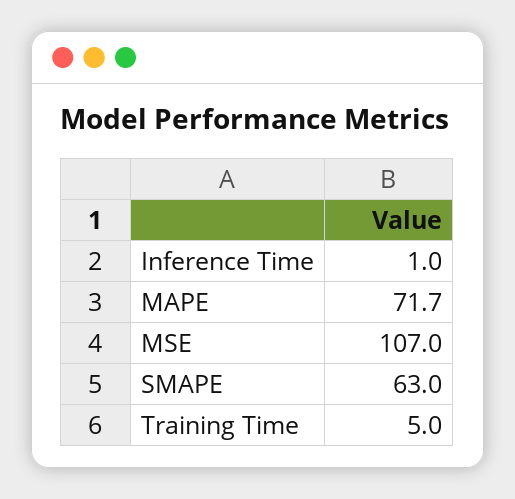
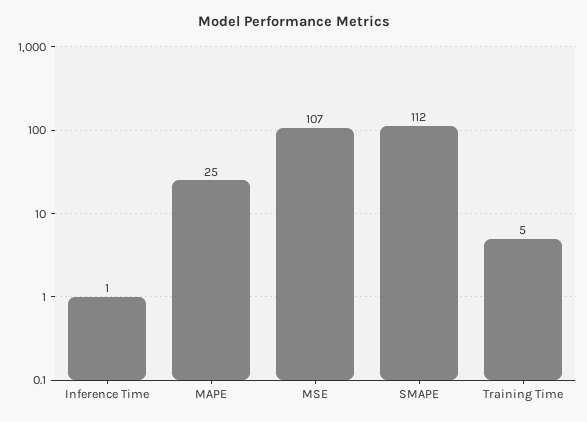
MAPE: 71.7 -> 25
SMAPE: 63 -> 112

